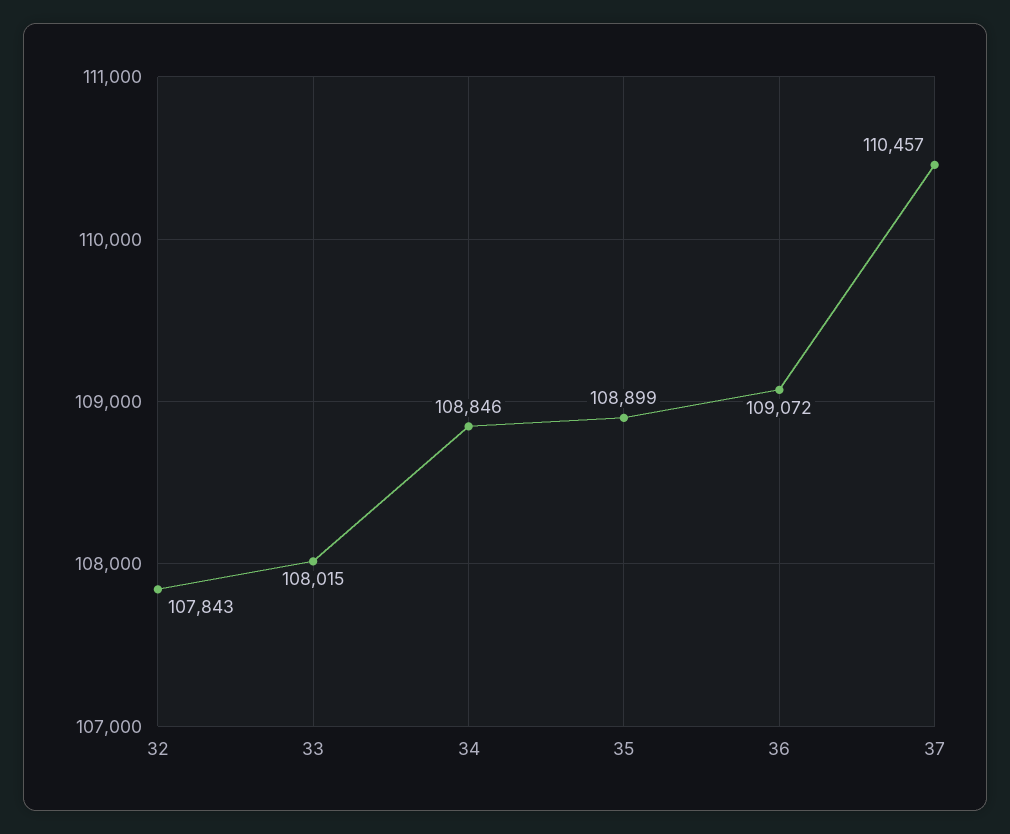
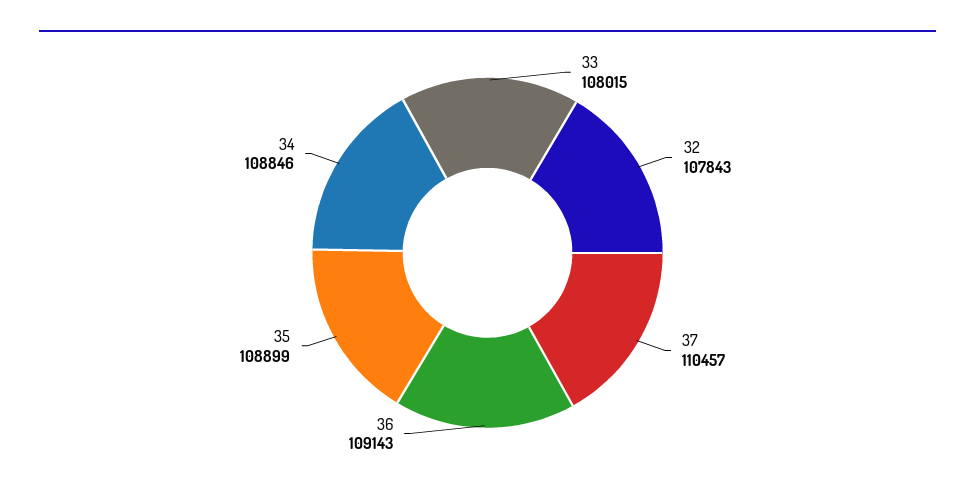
36: 109072 -> 109143

